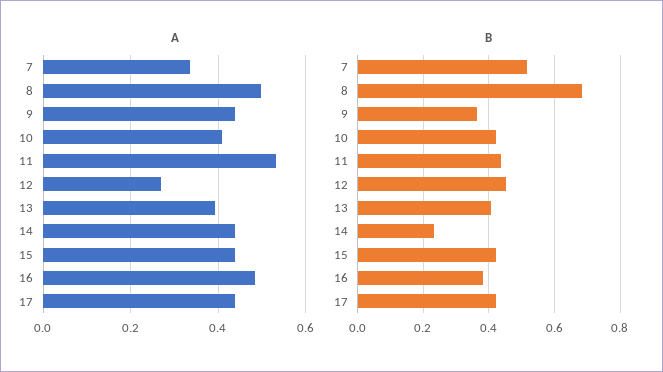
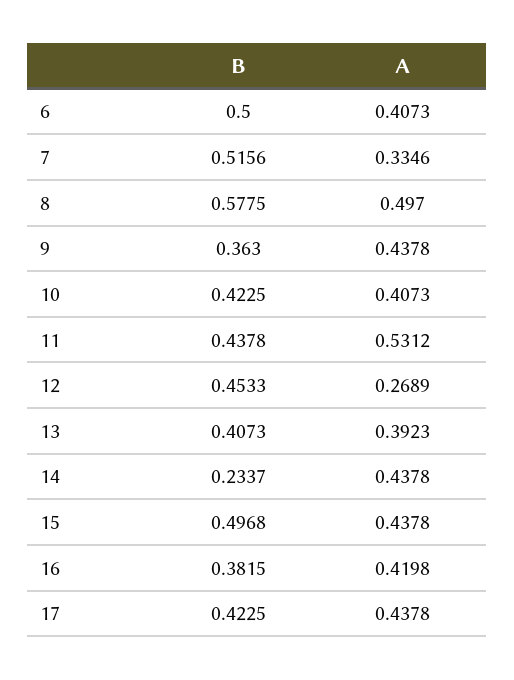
A, 16: 0.48 -> 0.4198
B, 8: 0.68 -> 0.5775
B, 15: 0.42 -> 0.4968
B, 6: none -> 0.5
A, 6: none -> 0.4073

